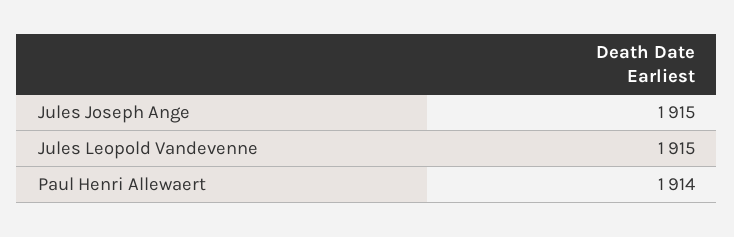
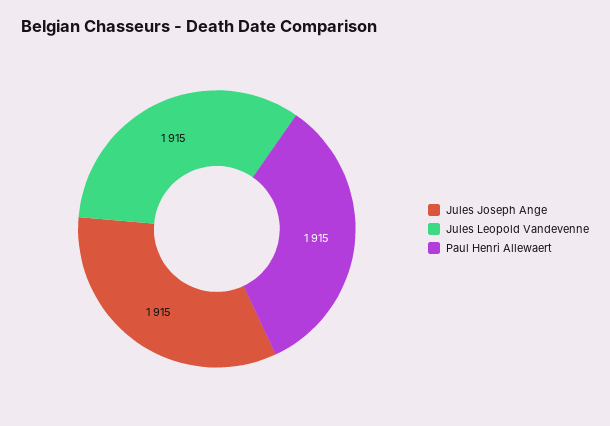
Paul Henri Allewaert: 1914 -> 1915

